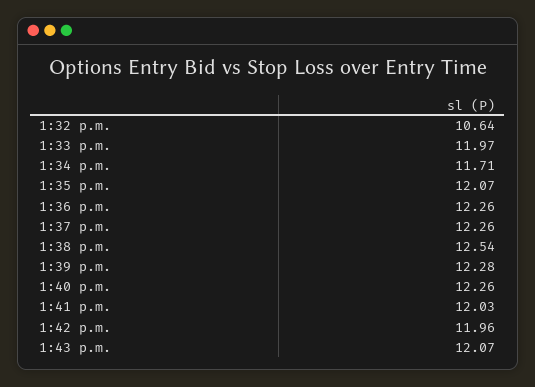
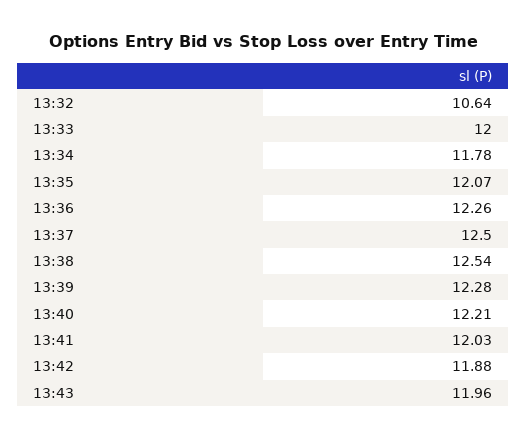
1:33 p.m.: 11.97 -> 12
1:34 p.m.: 11.71 -> 11.78
1:37 p.m.: 12.26 -> 12.5
1:40 p.m.: 12.26 -> 12.21
1:42 p.m.: 11.96 -> 11.88
1:43 p.m.: 12.07 -> 11.96

